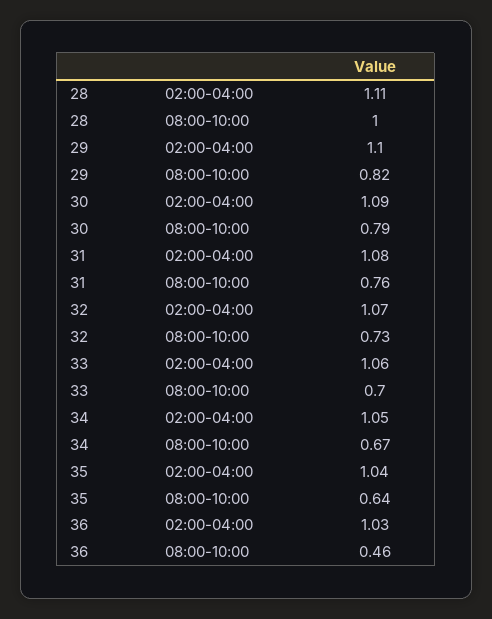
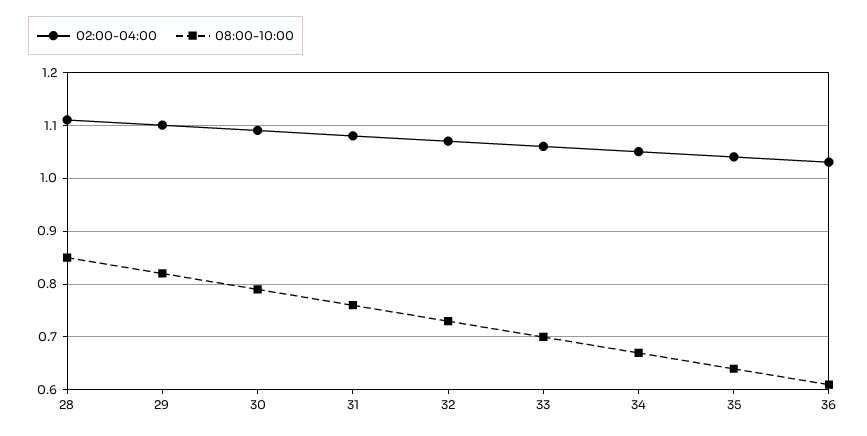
08:00-10:00, 28: 1 -> 0.85
08:00-10:00, 36: 0.46 -> 0.6

